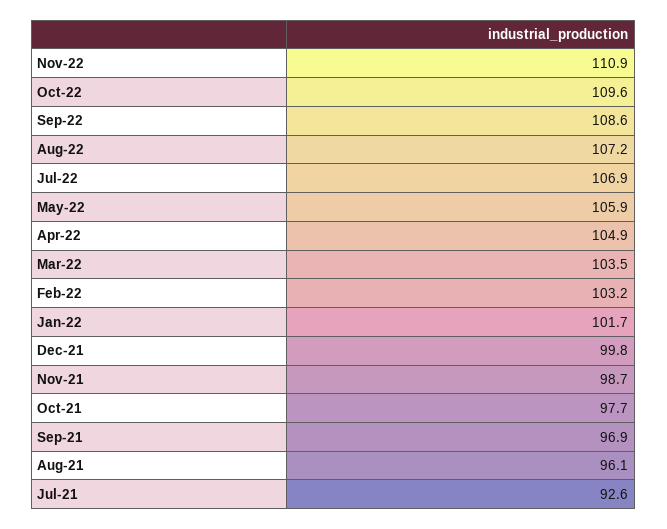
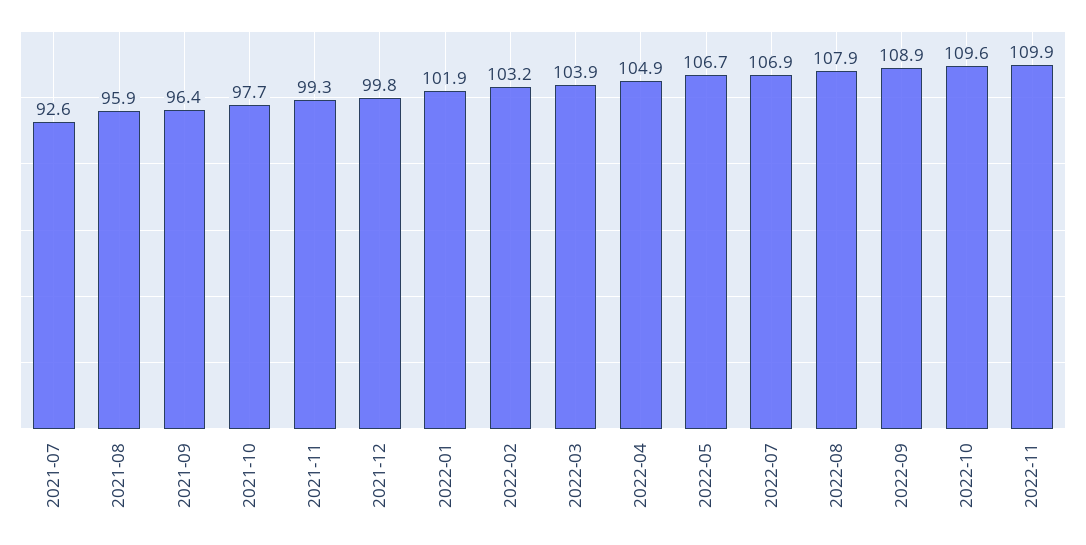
Nov-22: 110.9 -> 109.9
Sep-22: 108.6 -> 108.9
Aug-22: 107.2 -> 107.9
May-22: 105.9 -> 106.7
Mar-22: 103.5 -> 103.9
Jan-22: 101.7 -> 101.9
Nov-21: 98.7 -> 99.3
Sep-21: 96.9 -> 96.4
Aug-21: 96.1 -> 95.9

